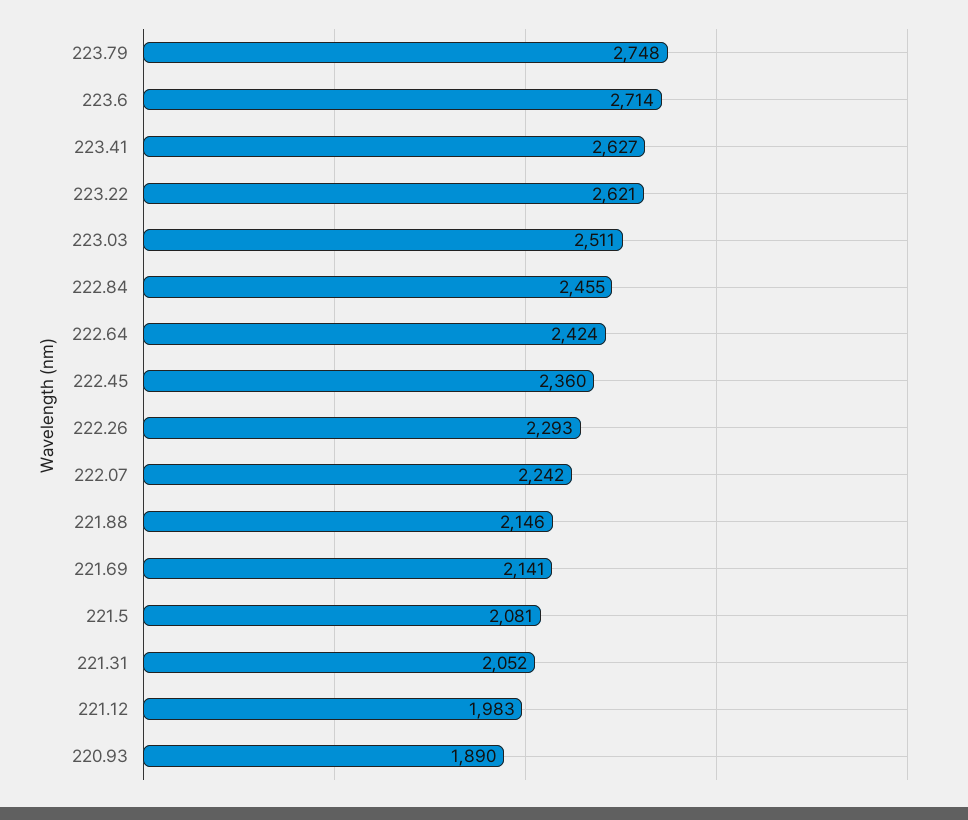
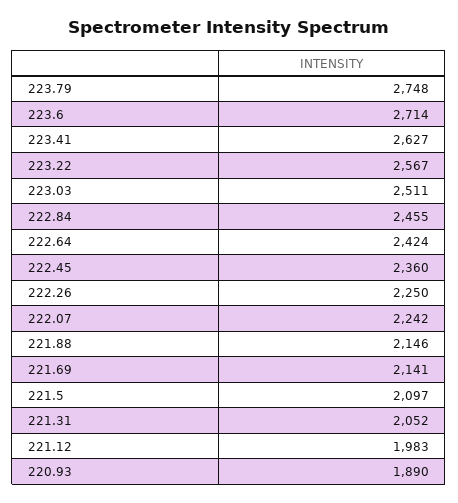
223.22: 2621 -> 2567
222.26: 2293 -> 2250
221.5: 2081 -> 2097

